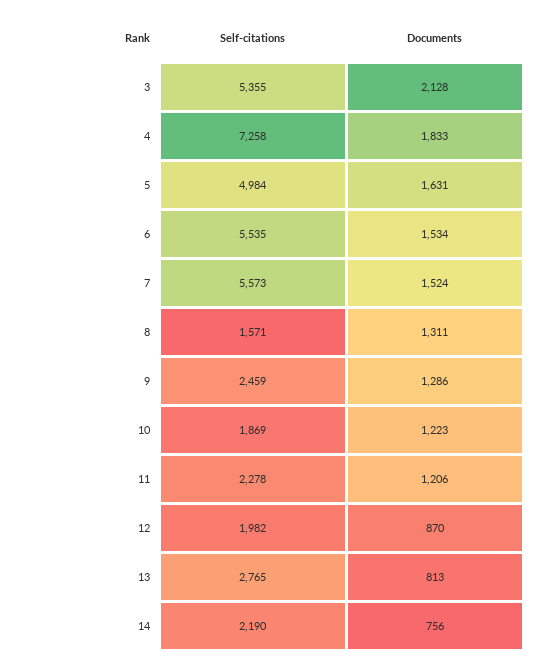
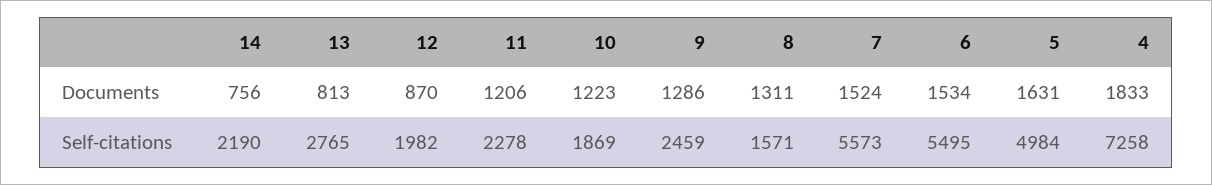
Self-citations, 3: 5355 -> none
Documents, 3: 2128 -> none
Self-citations, 6: 5535 -> 5495

